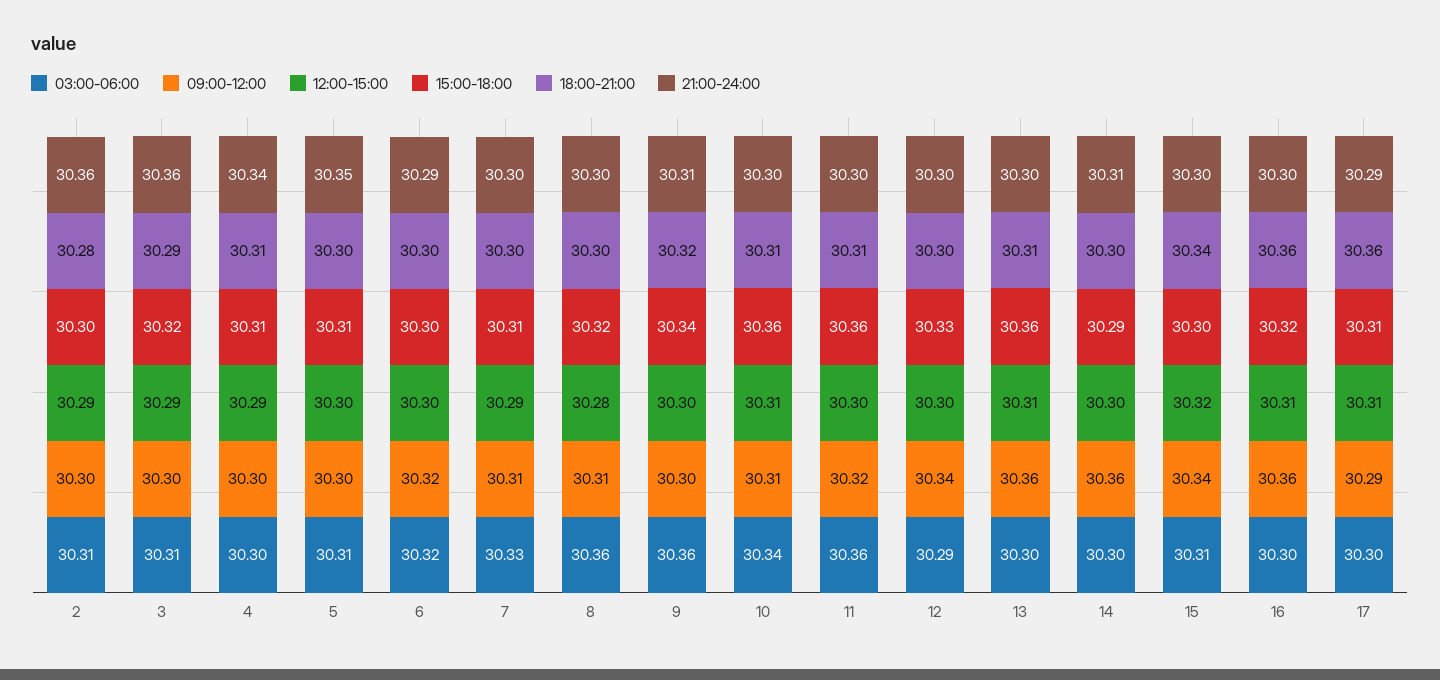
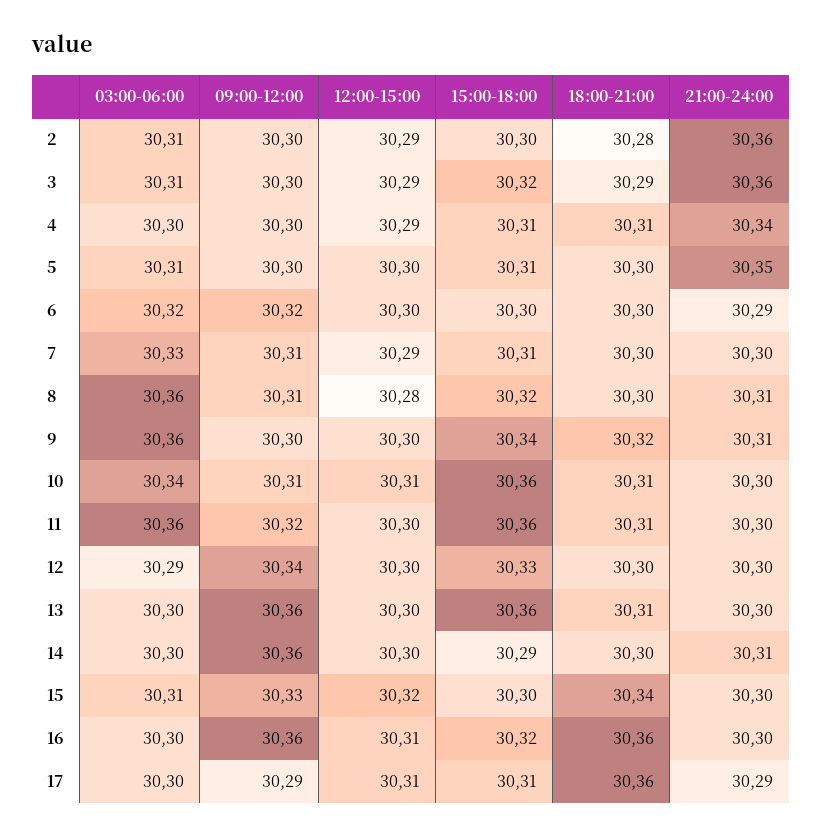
21:00-24:00, 8: 30.3 -> 30.31
12:00-15:00, 13: 30.31 -> 30.3
09:00-12:00, 15: 30.34 -> 30.33

